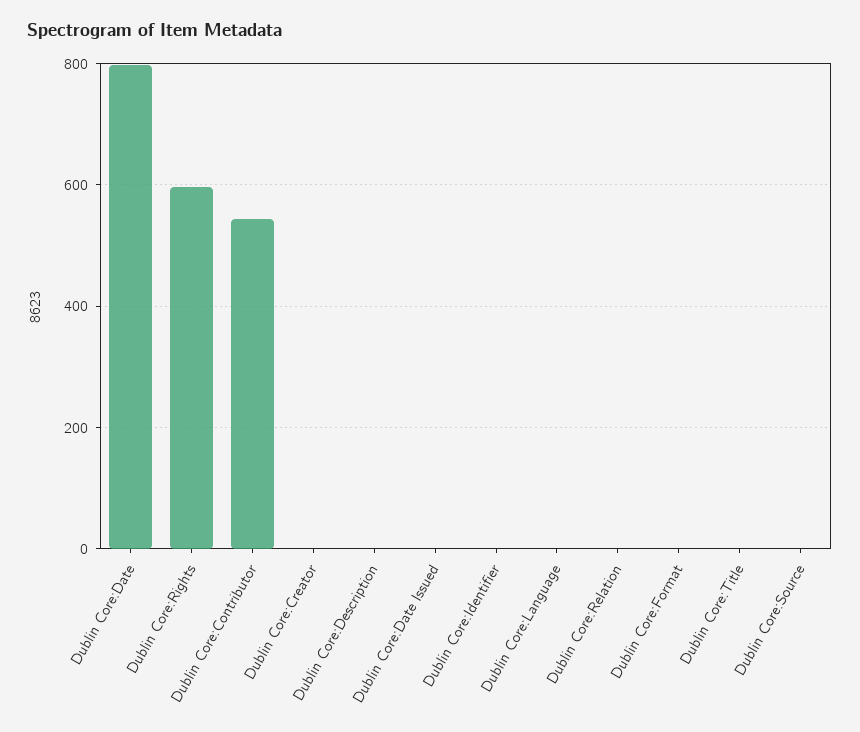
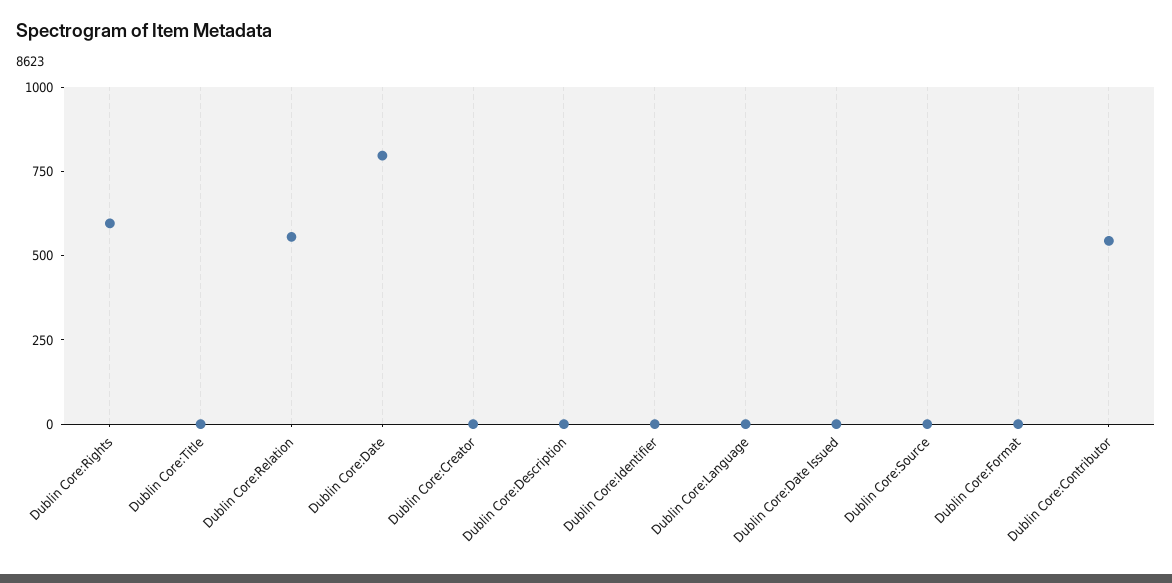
Dublin Core:Relation: 0 -> 550

